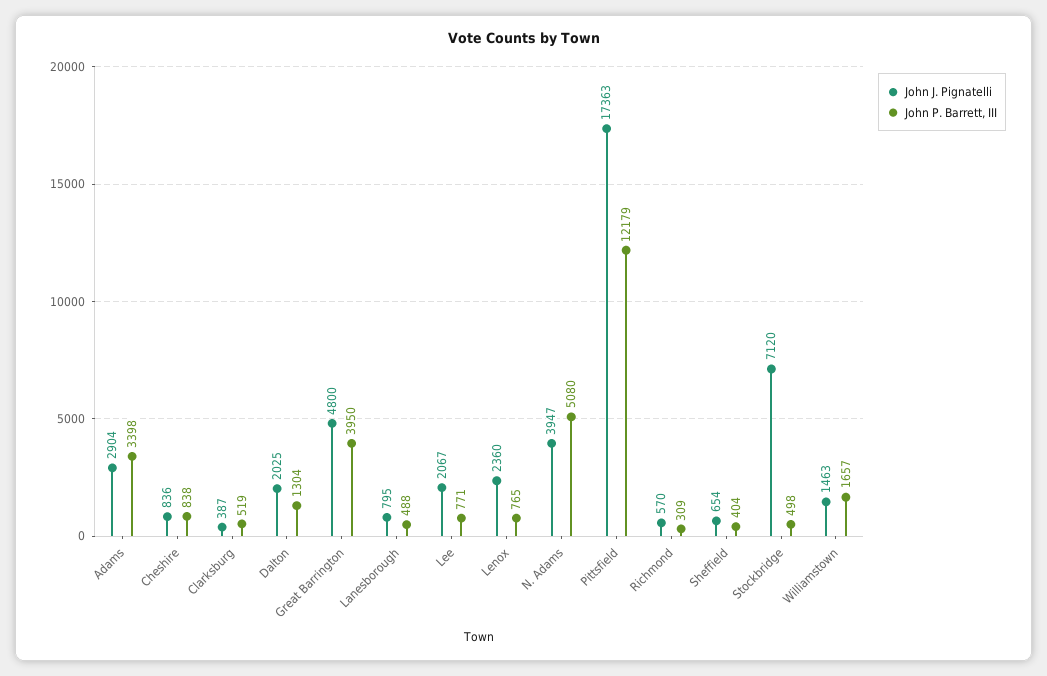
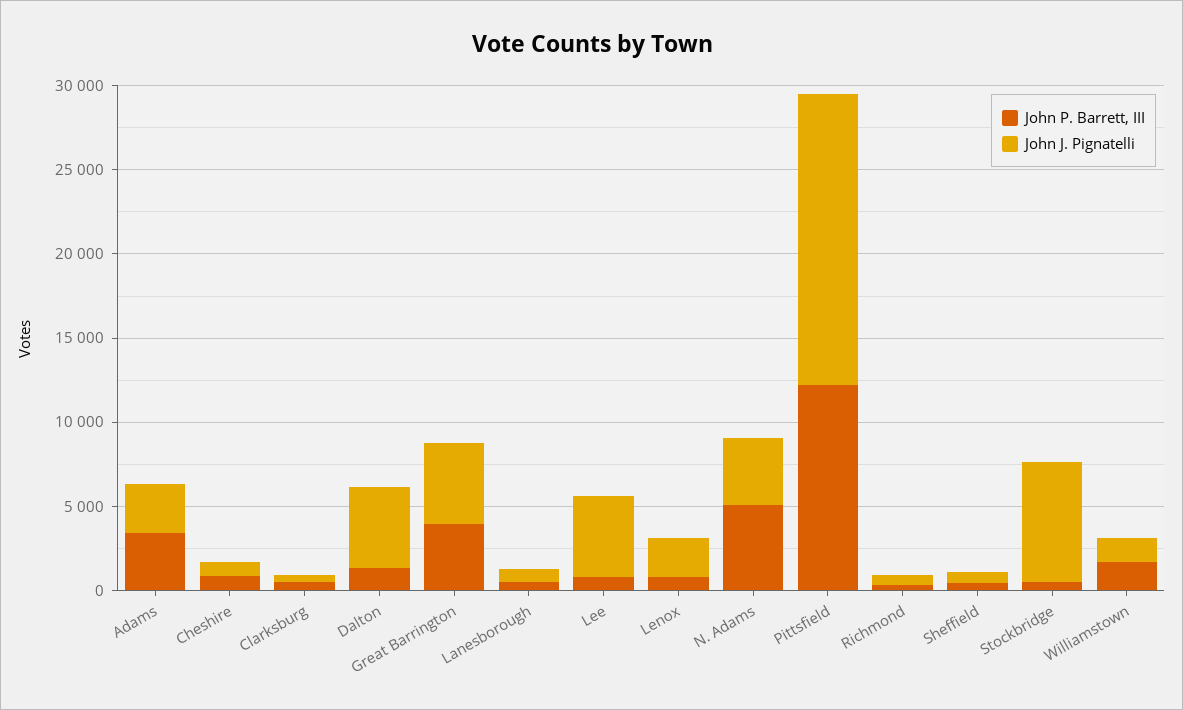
John J. Pignatelli, Dalton: 2025 -> 5000
John J. Pignatelli, Lee: 2067 -> 5000

